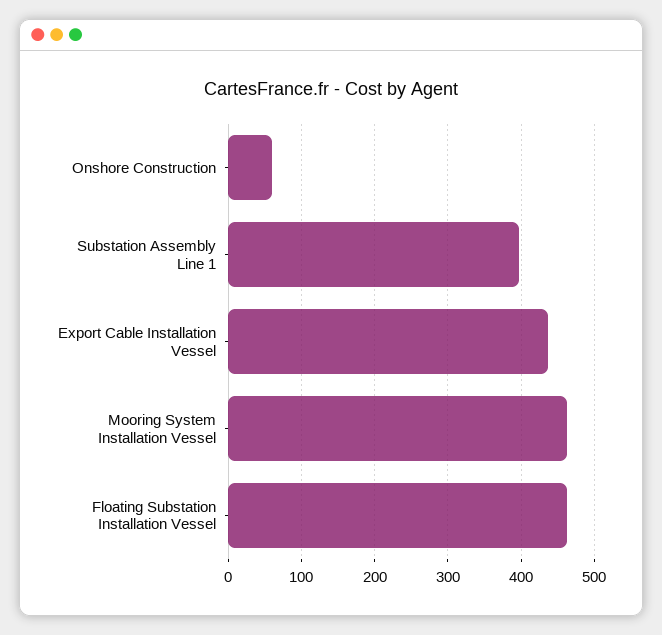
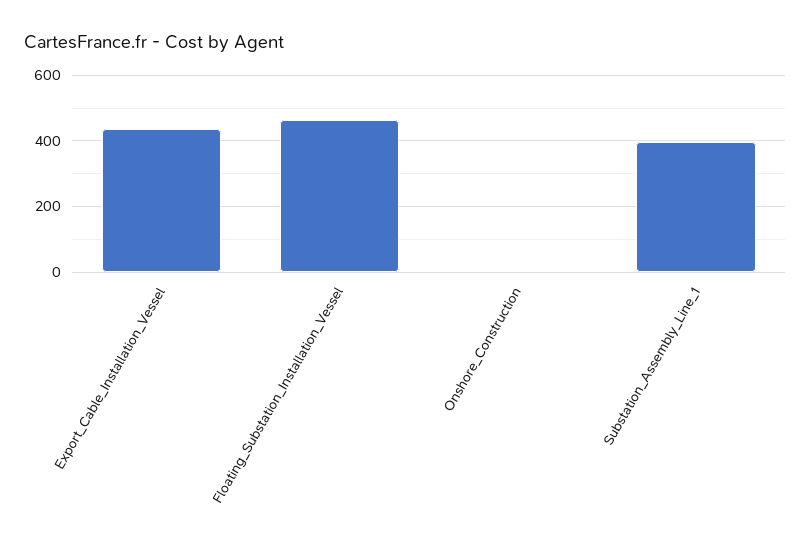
Onshore Construction: 60 -> 0
Mooring System Installation Vessel: 460 -> none

